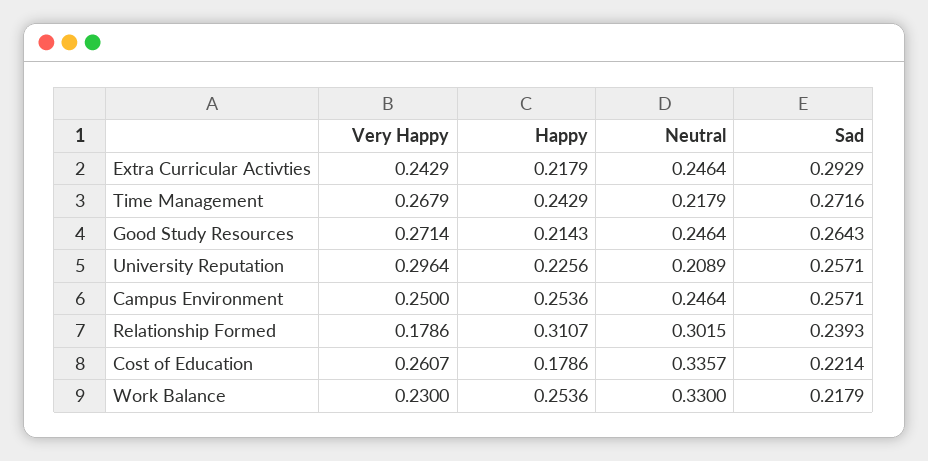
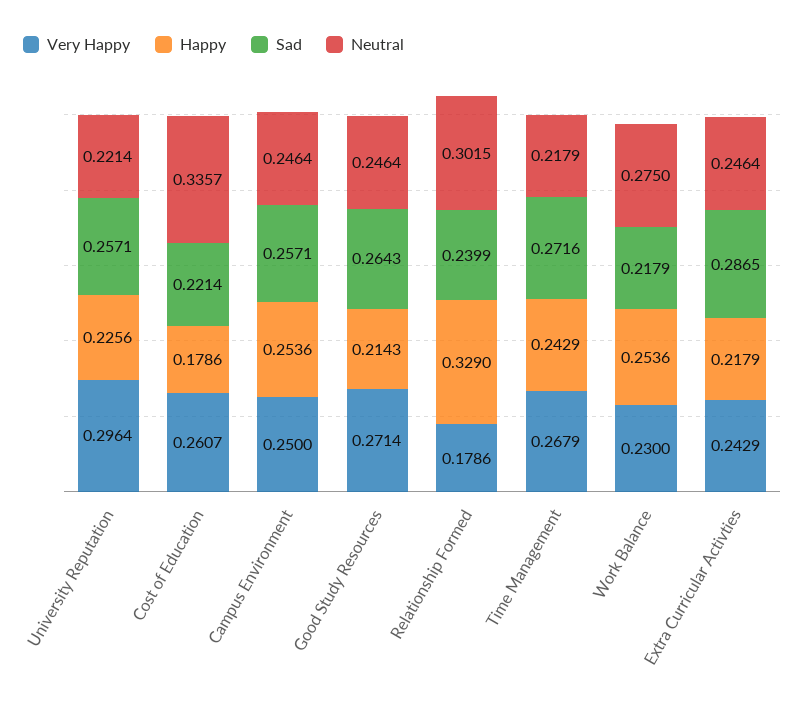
Sad, Extra Curricular Activties: 0.2929 -> 0.2865
Neutral, University Reputation: 0.2089 -> 0.2214
Happy, Relationship Formed: 0.3107 -> 0.329
Sad, Relationship Formed: 0.2393 -> 0.2399
Neutral, Work Balance: 0.33 -> 0.275

